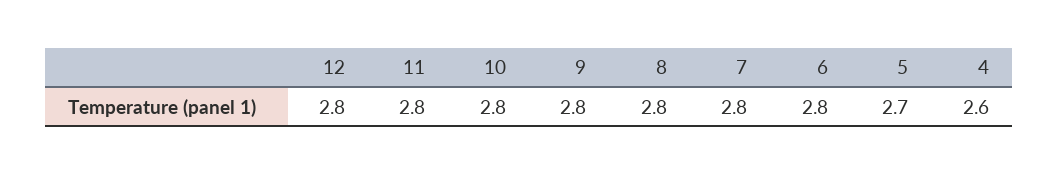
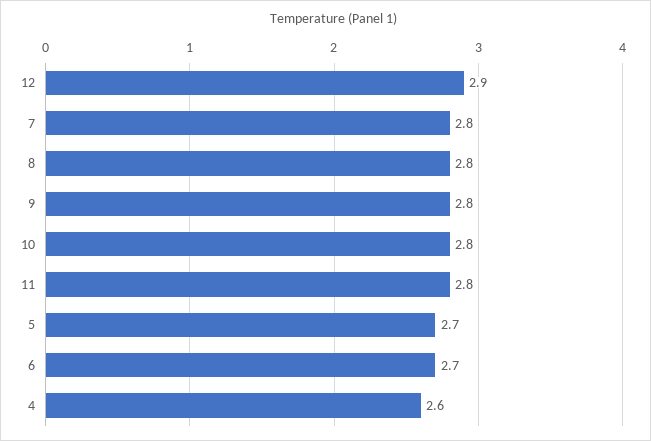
12: 2.8 -> 2.9
6: 2.8 -> 2.7

